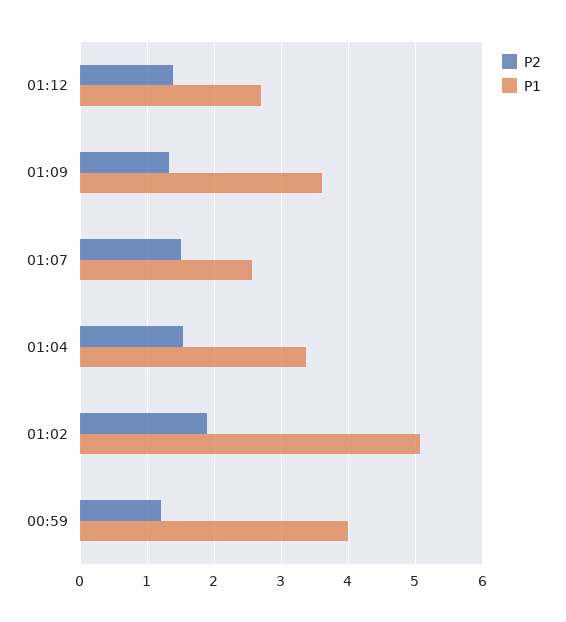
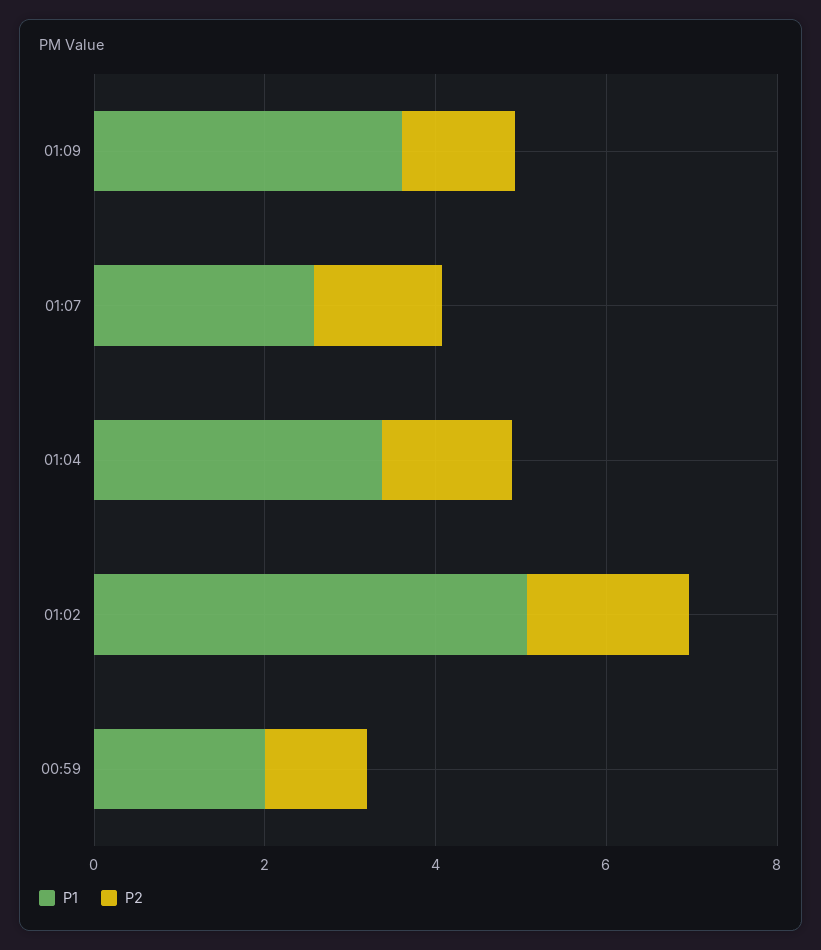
P2, 01:12: 1.4 -> none
P1, 01:12: 2.7 -> none
P1, 00:59: 4 -> 2

